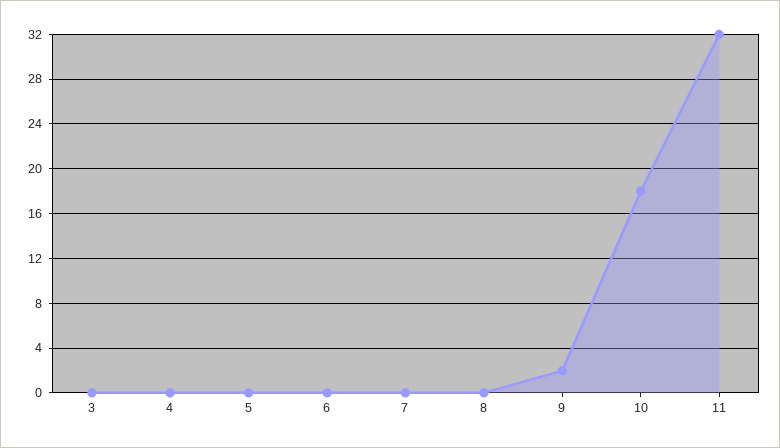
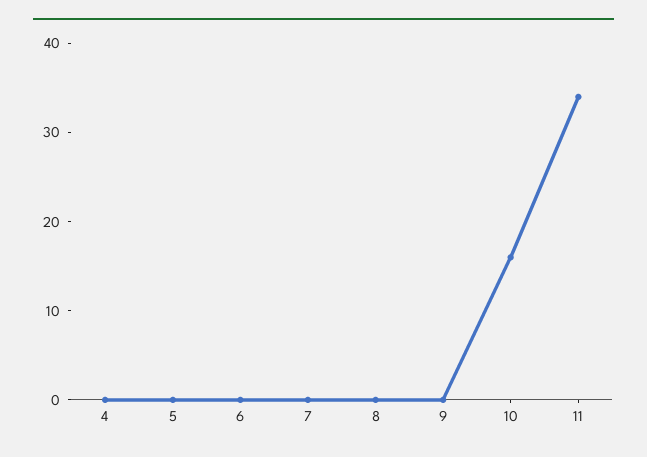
3: 0 -> none
9: 2 -> 0
10: 18 -> 16
11: 32 -> 34

